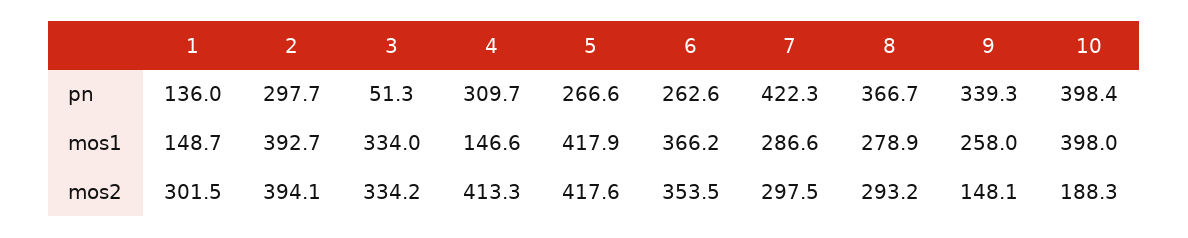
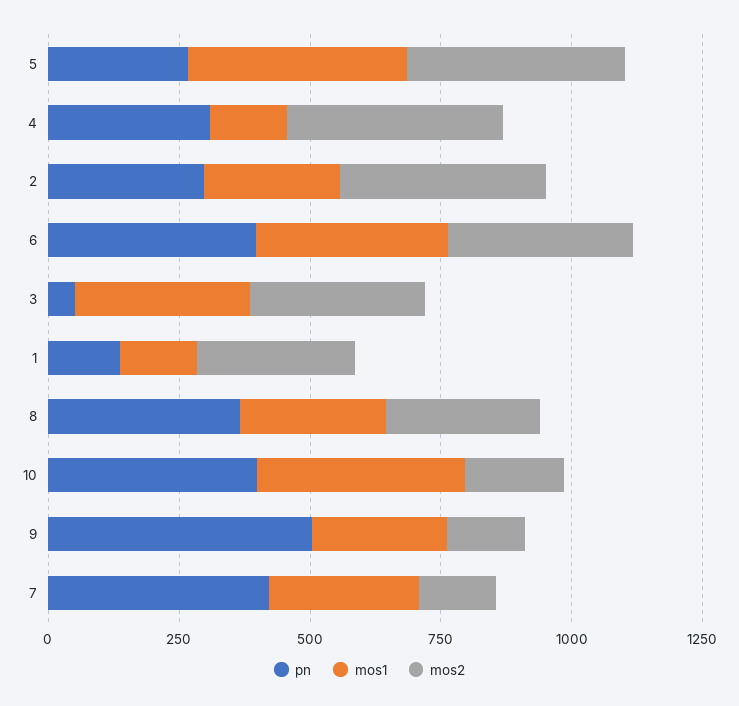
pn, 6: 262.6 -> 400
pn, 9: 339.3 -> 500
mos1, 2: 392.7 -> 250
mos2, 7: 297.5 -> 150

